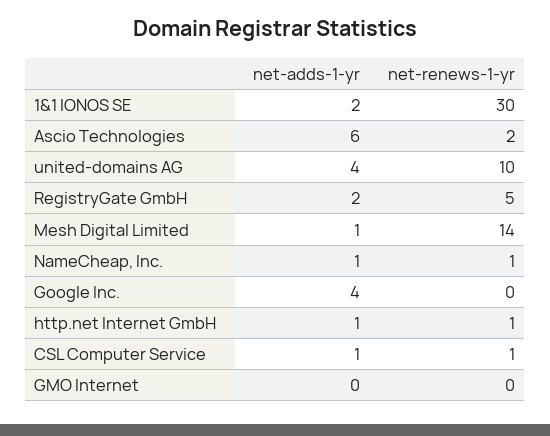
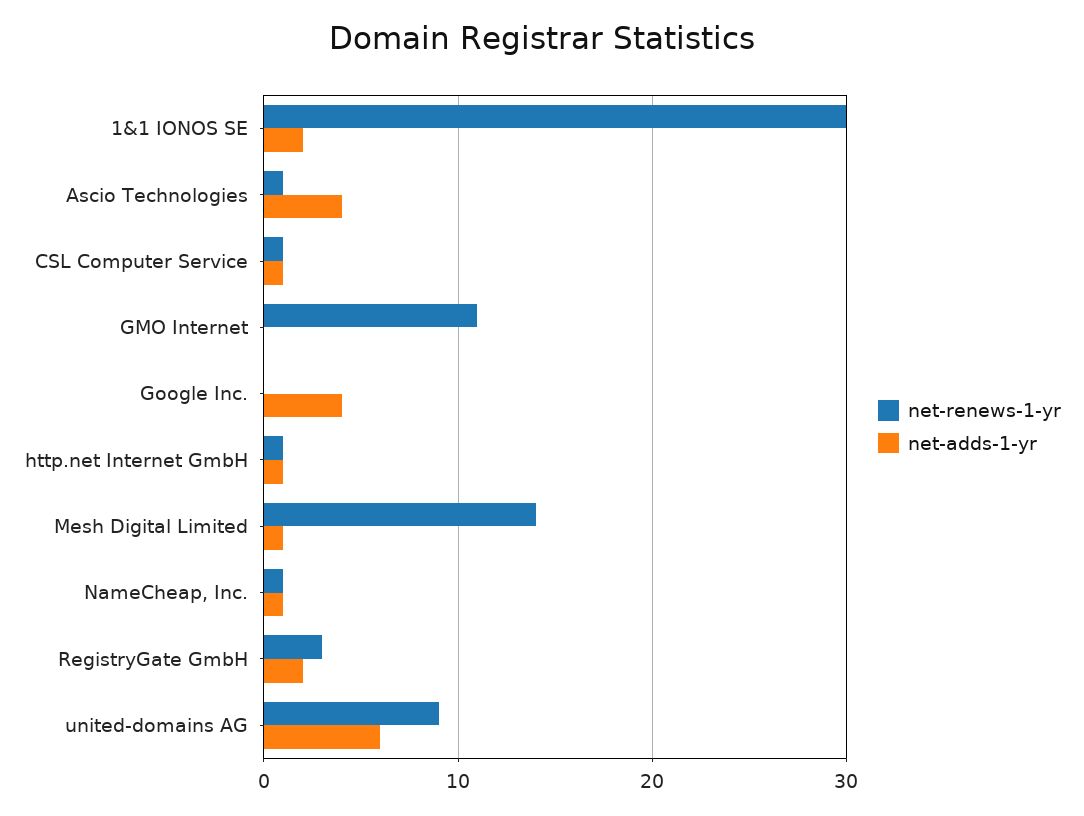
net-adds-1-yr, Ascio Technologies: 6 -> 4
net-renews-1-yr, Ascio Technologies: 2 -> 1
net-adds-1-yr, united-domains AG: 4 -> 6
net-renews-1-yr, united-domains AG: 10 -> 9
net-renews-1-yr, RegistryGate GmbH: 5 -> 3
net-renews-1-yr, GMO Internet: 0 -> 11

